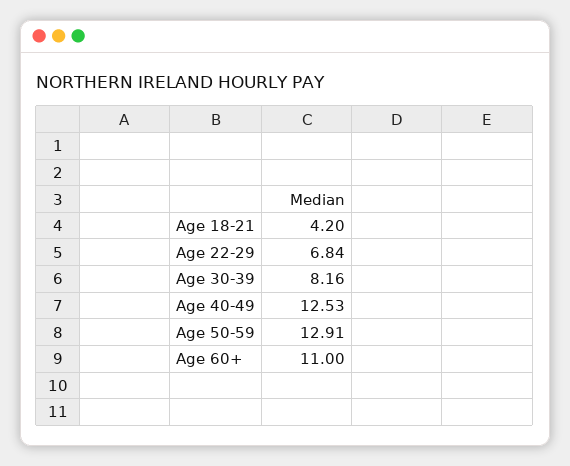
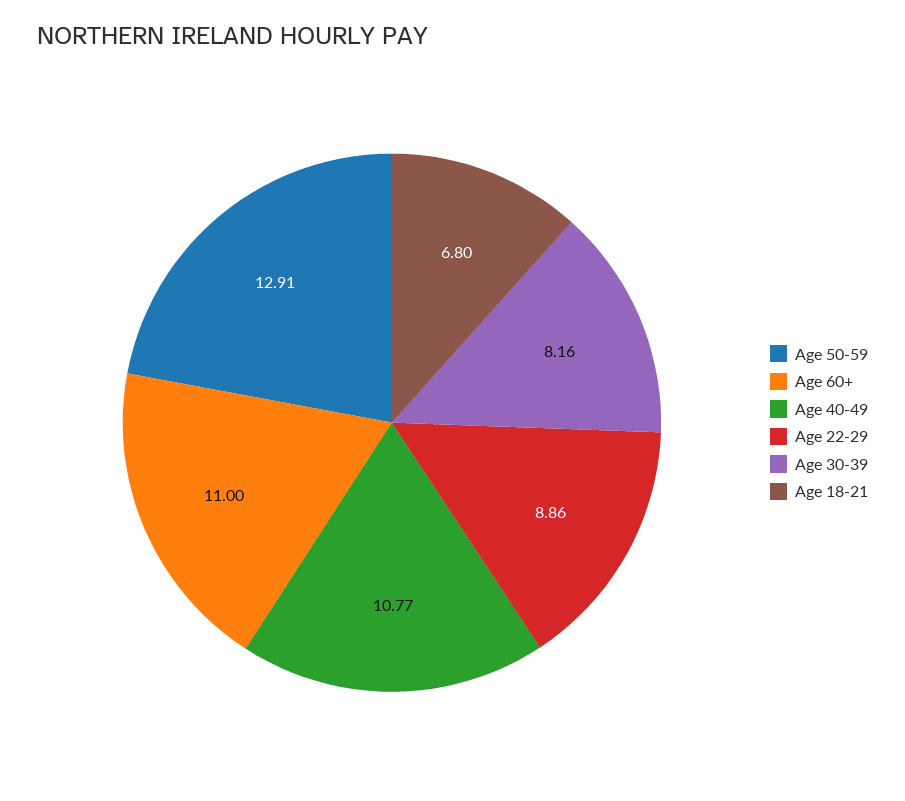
Age 18-21: 4.2 -> 6.8
Age 22-29: 6.84 -> 8.86
Age 40-49: 12.53 -> 10.77

